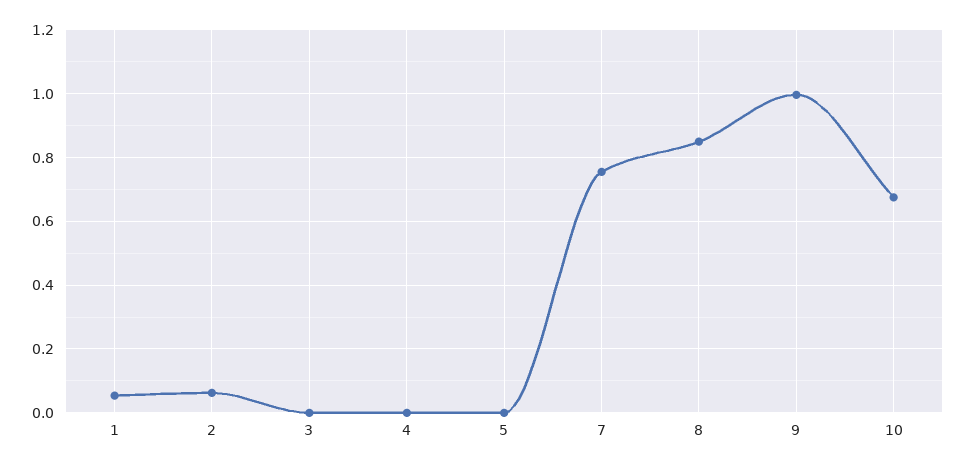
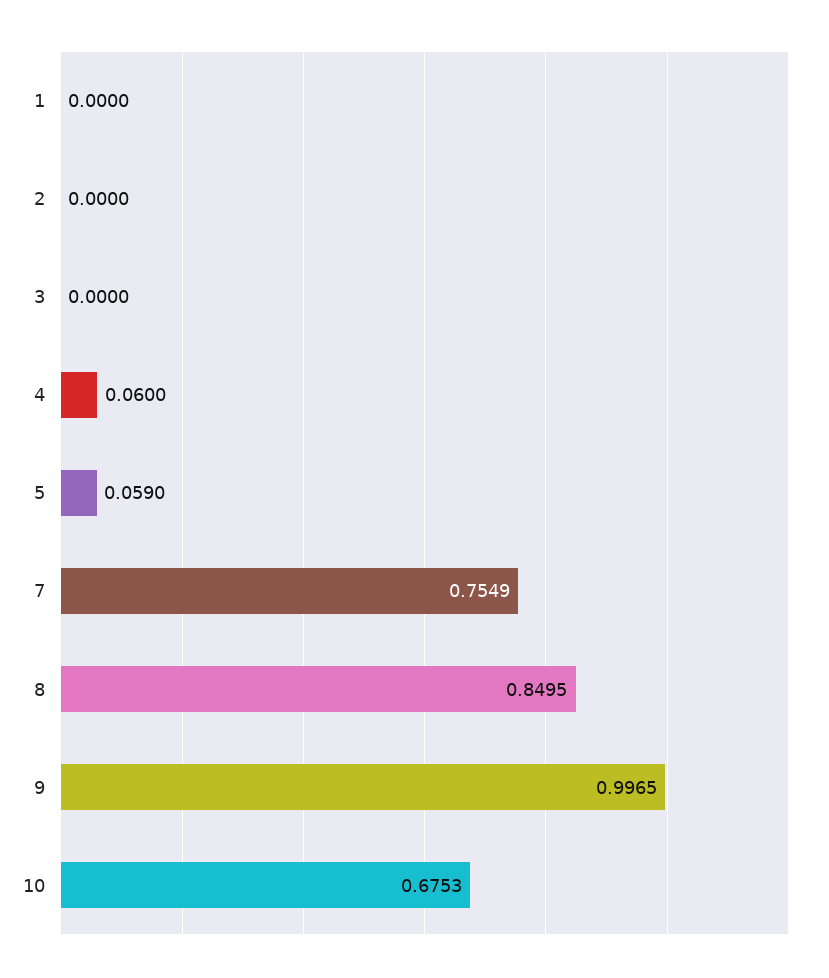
1: 0.06 -> 0
2: 0.06 -> 0
4: 0 -> 0.06
5: 0 -> 0.059

